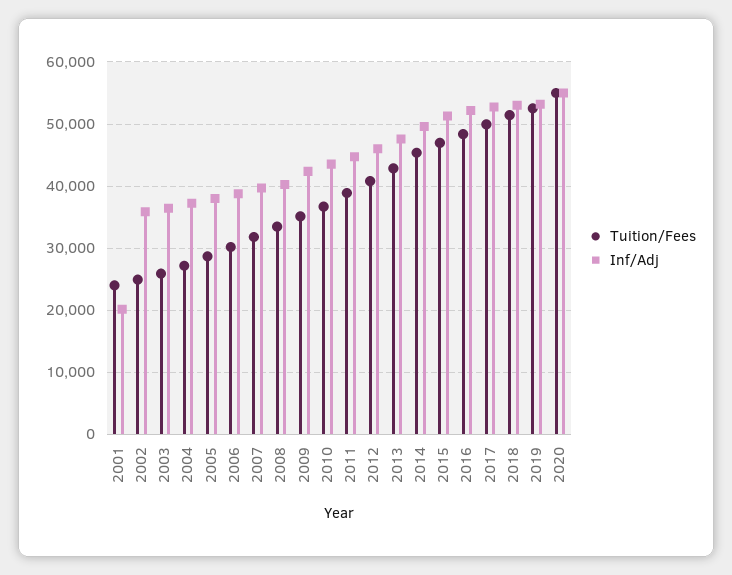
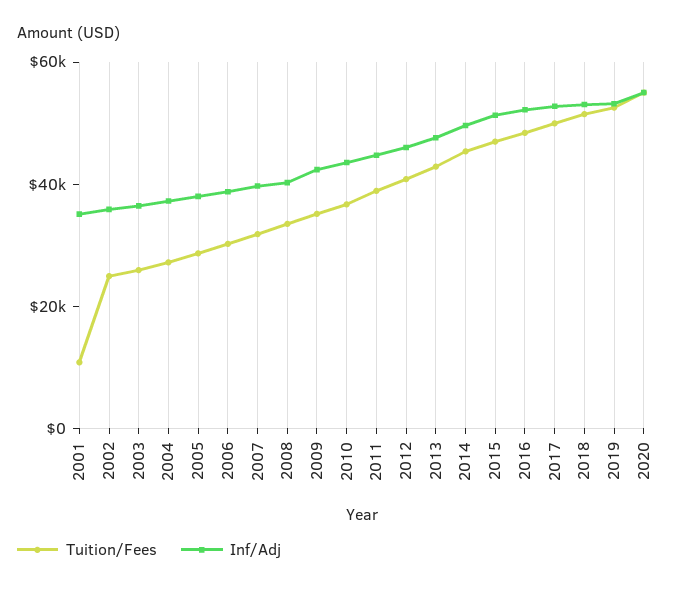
Tuition/Fees, 2001: 24000 -> 10000
Inf/Adj, 2001: 20000 -> 35000

